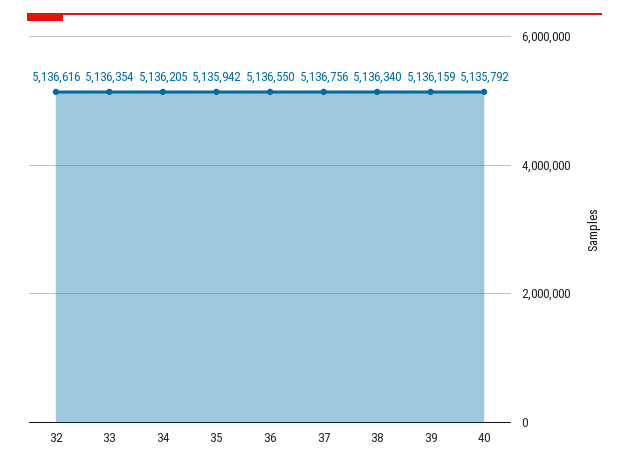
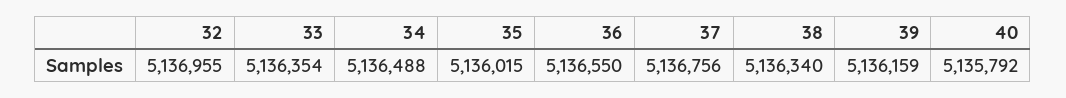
32: 5136616 -> 5136955
34: 5136205 -> 5136488
35: 5135942 -> 5136015

